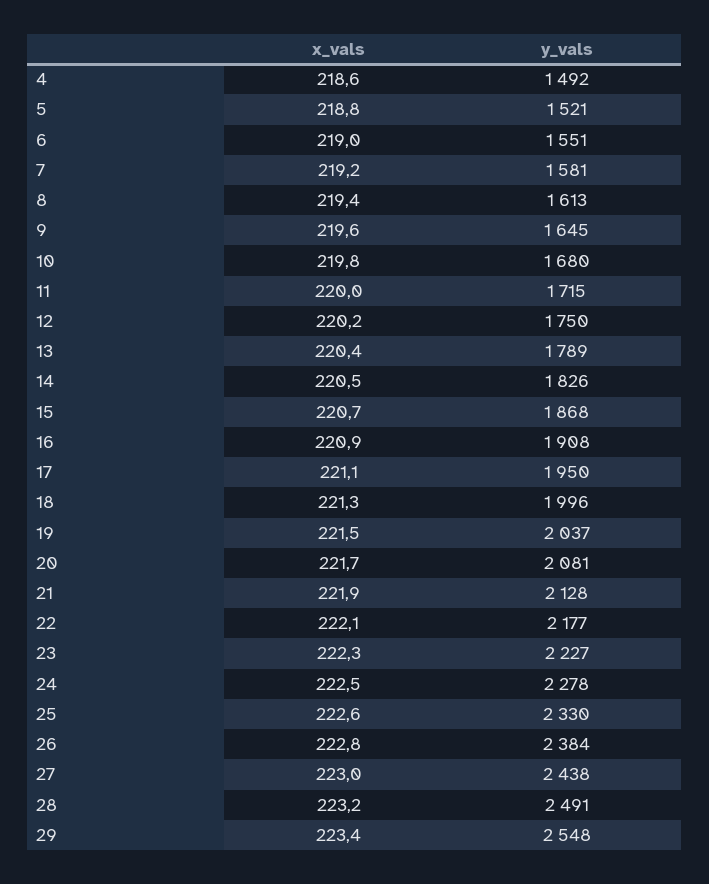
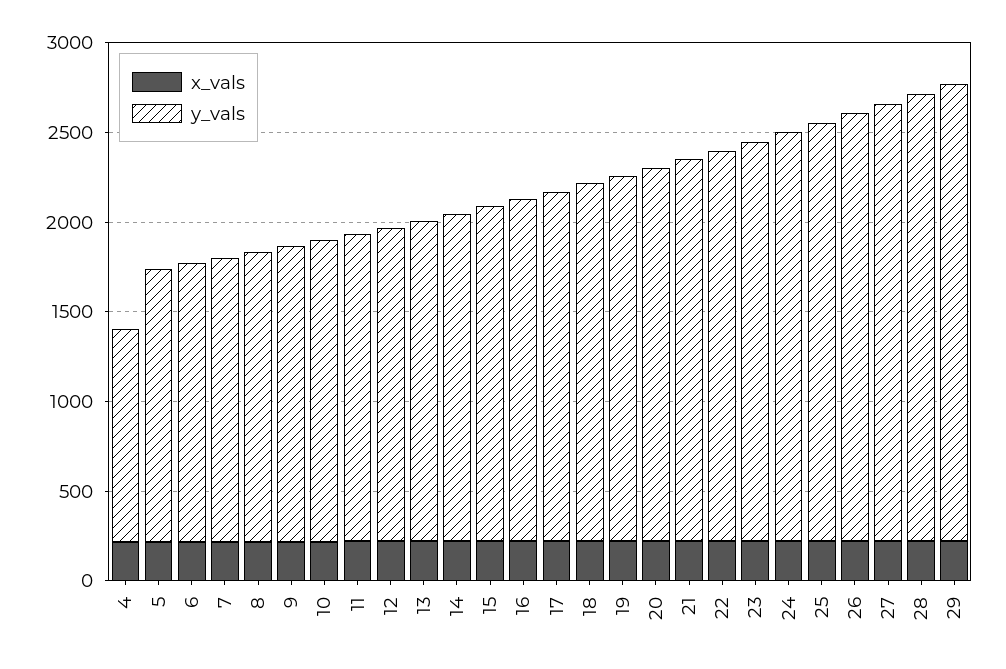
y_vals, 4: 1492 -> 1200

